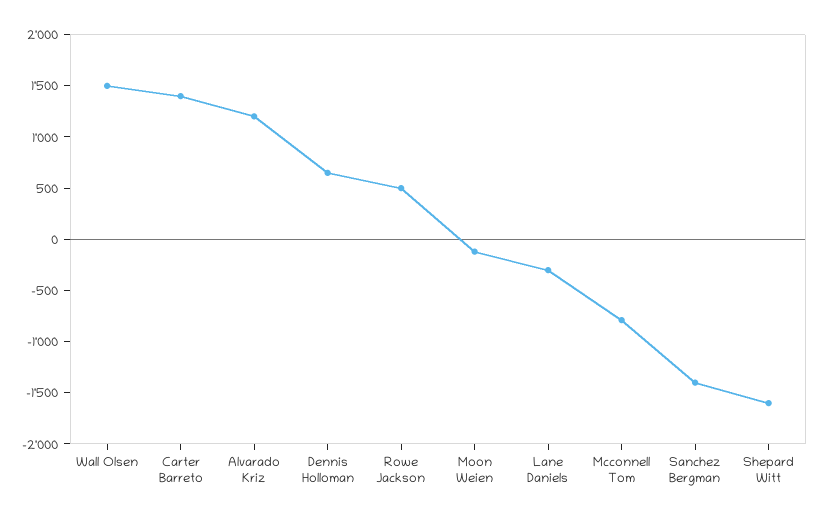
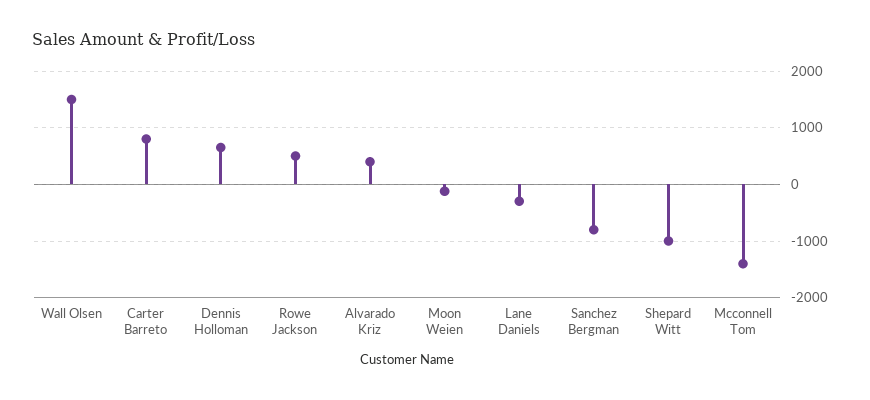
Carter Barreto: 1400 -> 800
Alvarado Kriz: 1200 -> 400
Mcconnell Tom: -800 -> -1400
Sanchez Bergman: -1400 -> -800
Shepard Witt: -1600 -> -1000

